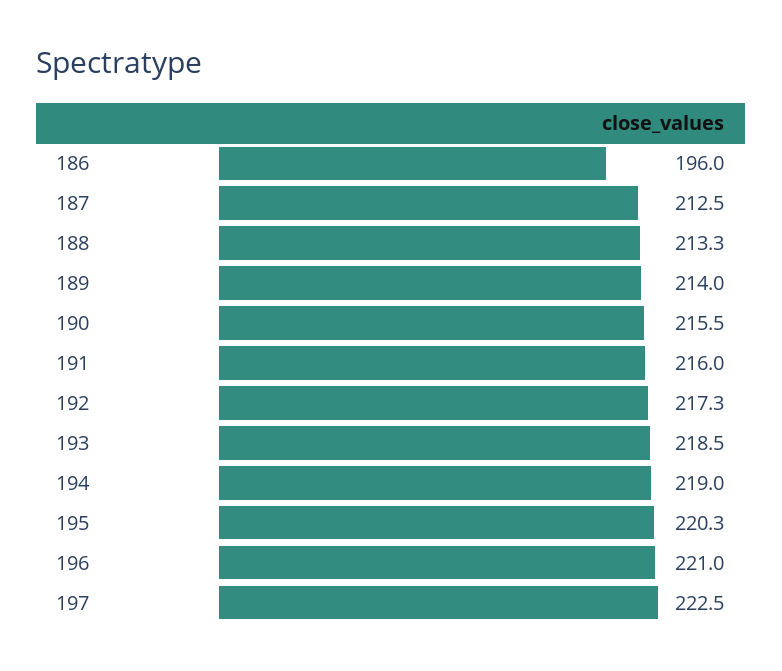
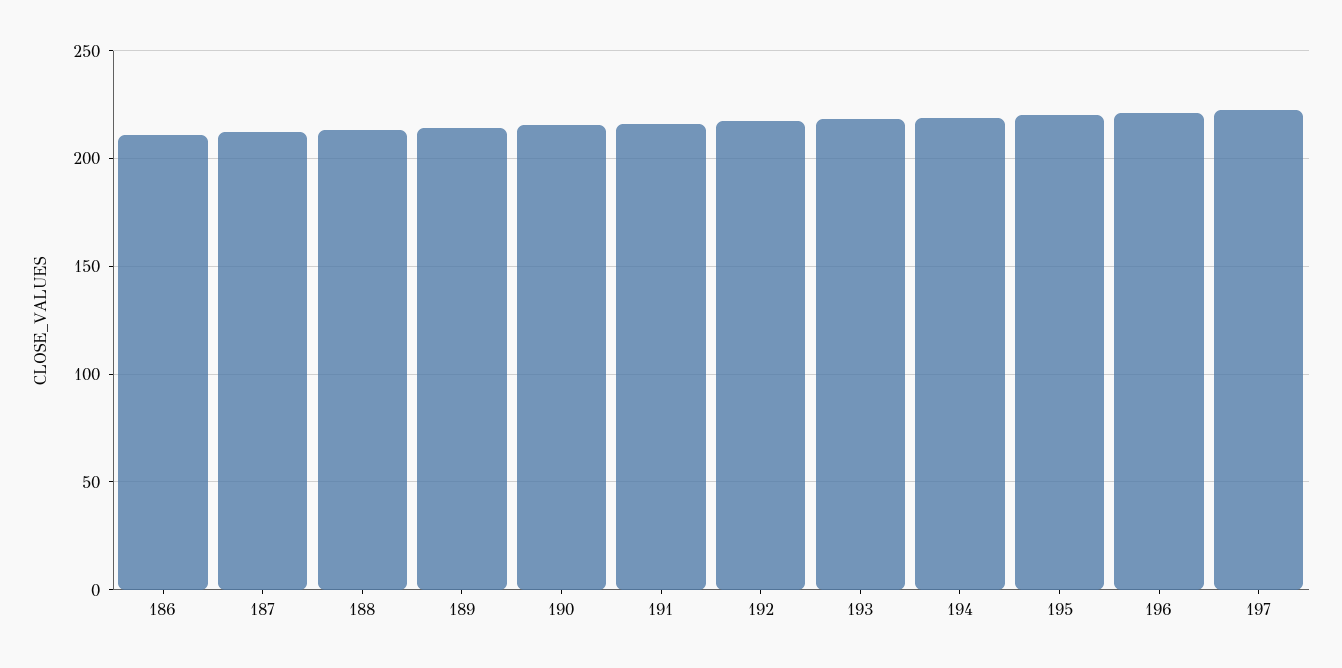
186: 196 -> 210

